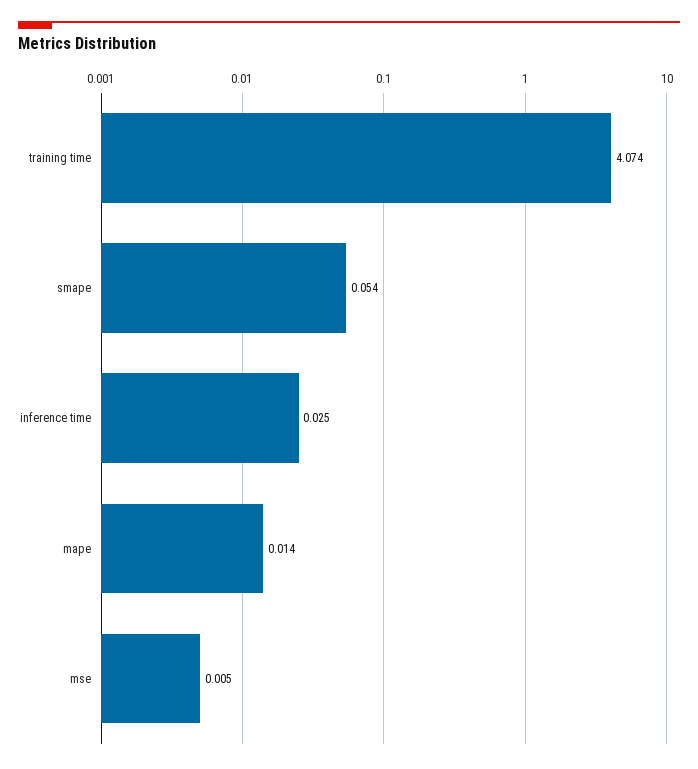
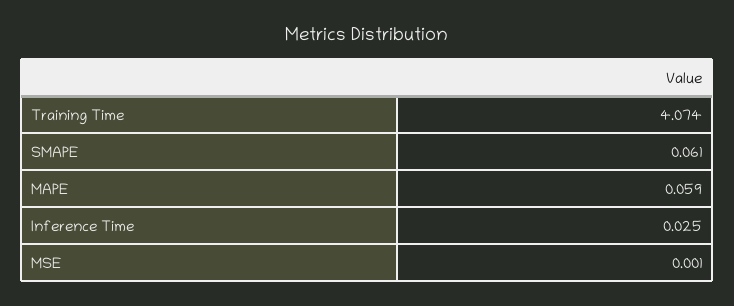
smape: 0.054 -> 0.061
mape: 0.014 -> 0.059
mse: 0.005 -> 0.001

